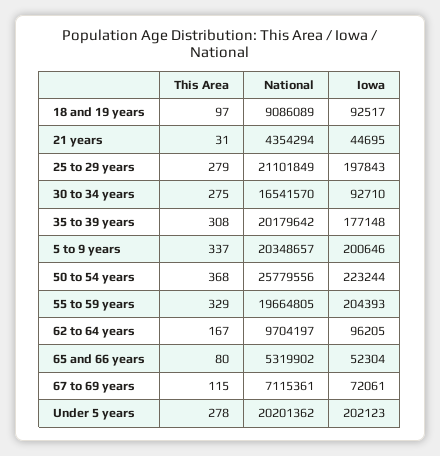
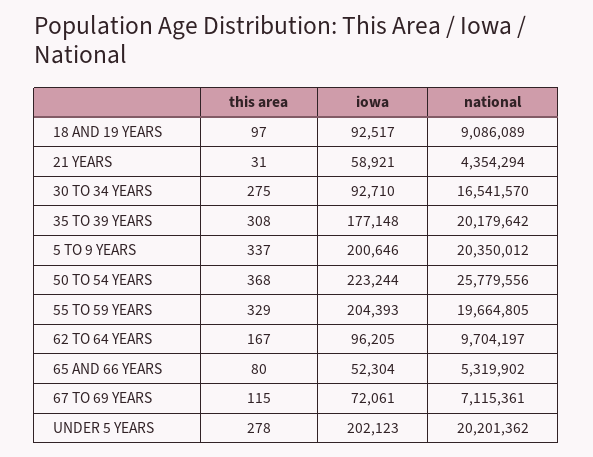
Iowa, 21 years: 44695 -> 58921
This Area, 25 to 29 years: 279 -> none
National, 25 to 29 years: 21101849 -> none
Iowa, 25 to 29 years: 197843 -> none
National, 5 to 9 years: 20348657 -> 20350012

